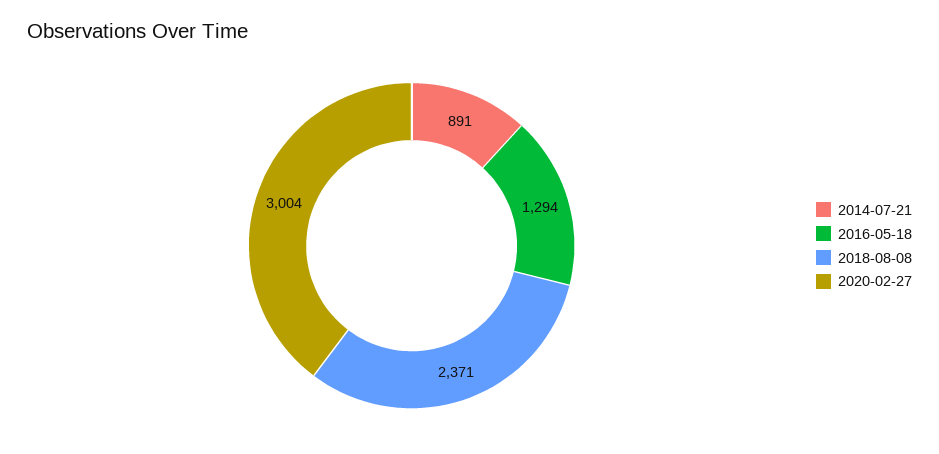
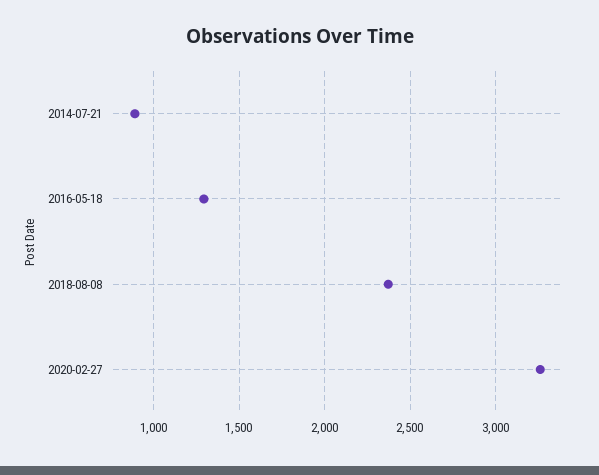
2020-02-27: 3004 -> 3250

